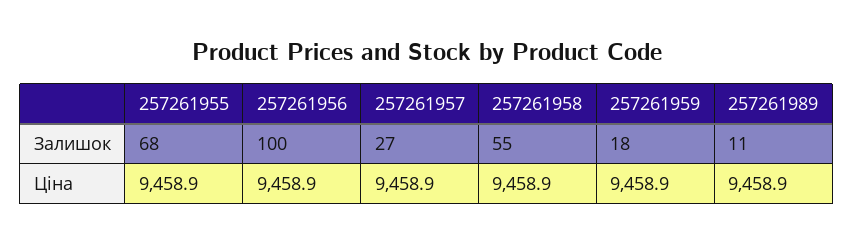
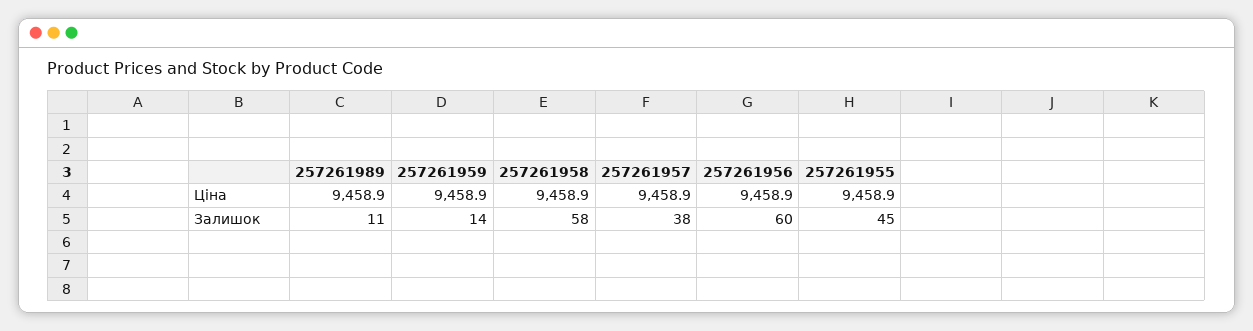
257261955, Залишок: 68 -> 45
257261956, Залишок: 100 -> 60
257261957, Залишок: 27 -> 38
257261958, Залишок: 55 -> 58
257261959, Залишок: 18 -> 14

